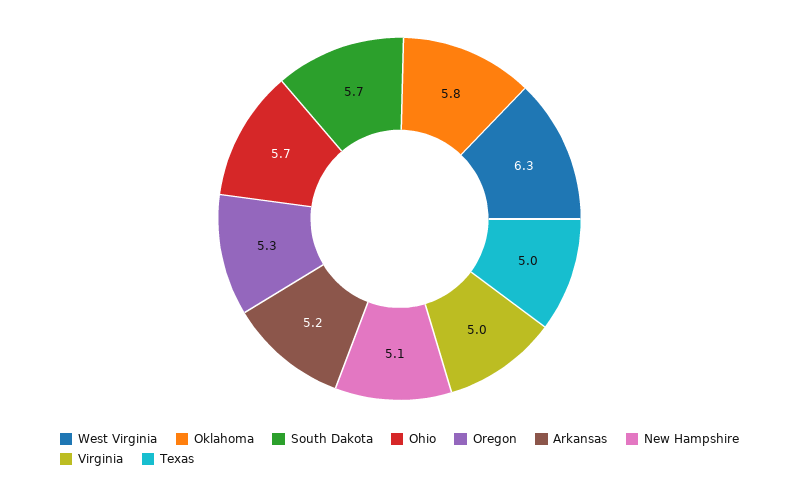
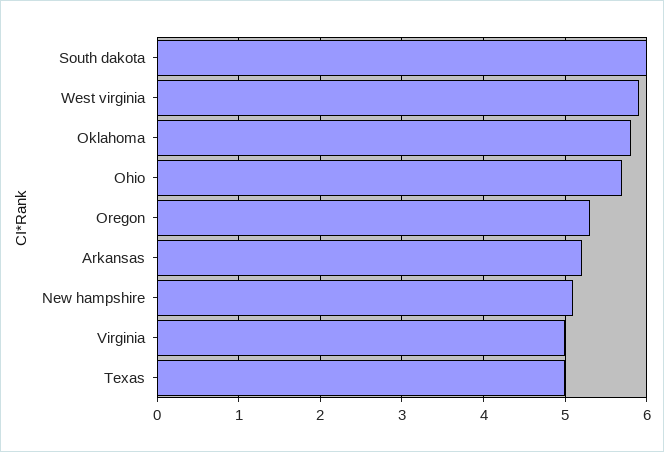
West Virginia: 6.3 -> 5.9
South Dakota: 5.7 -> 6

